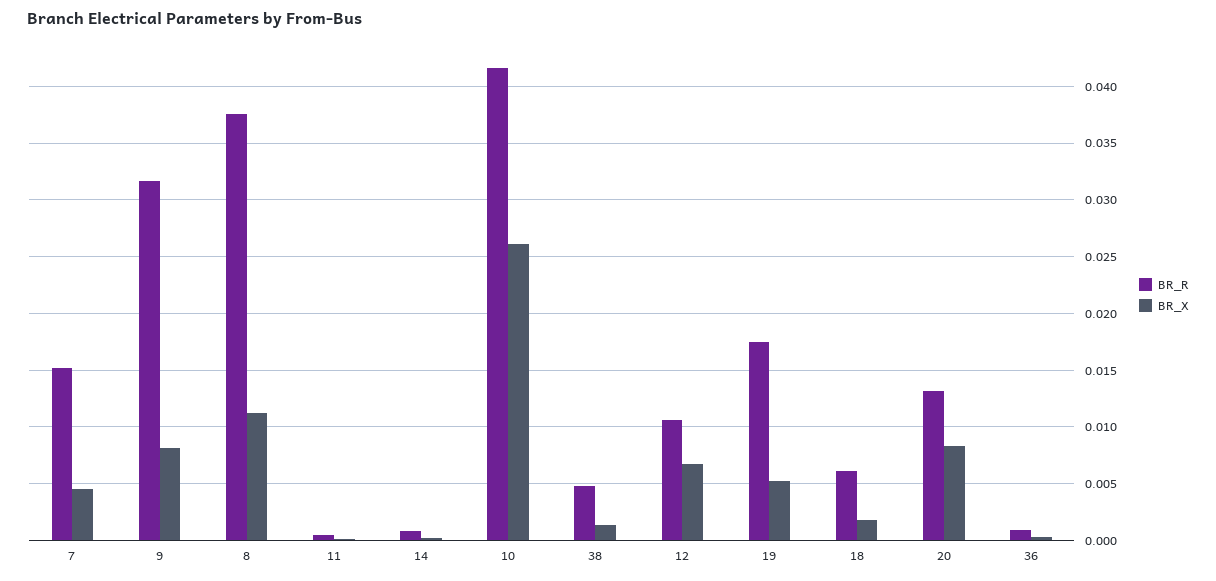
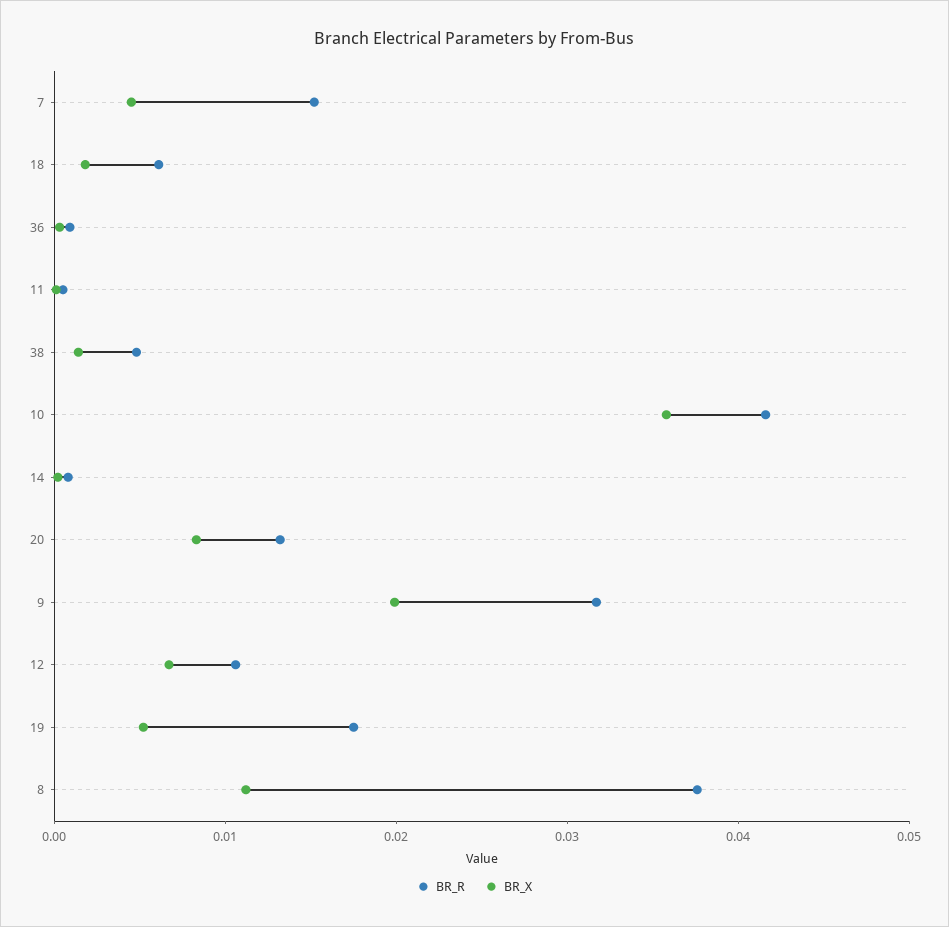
BR_X, 9: 0.008 -> 0.02
BR_X, 10: 0.026 -> 0.036

